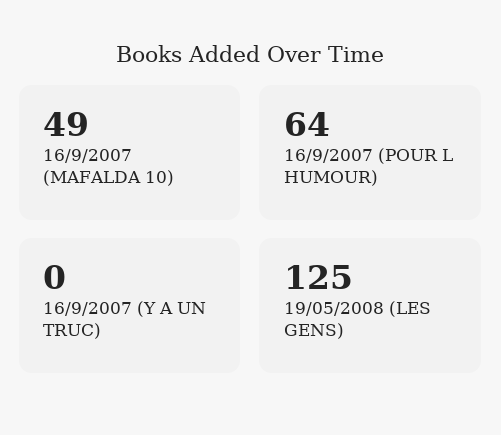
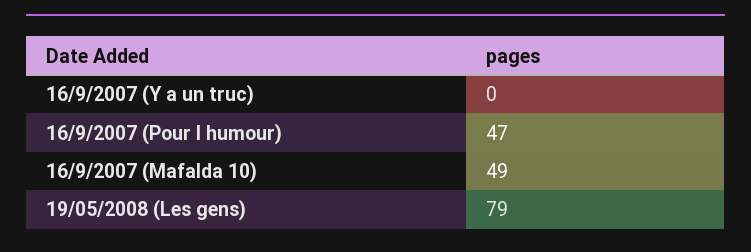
16/9/2007 (POUR L HUMOUR): 64 -> 47
19/05/2008 (LES GENS): 125 -> 79

